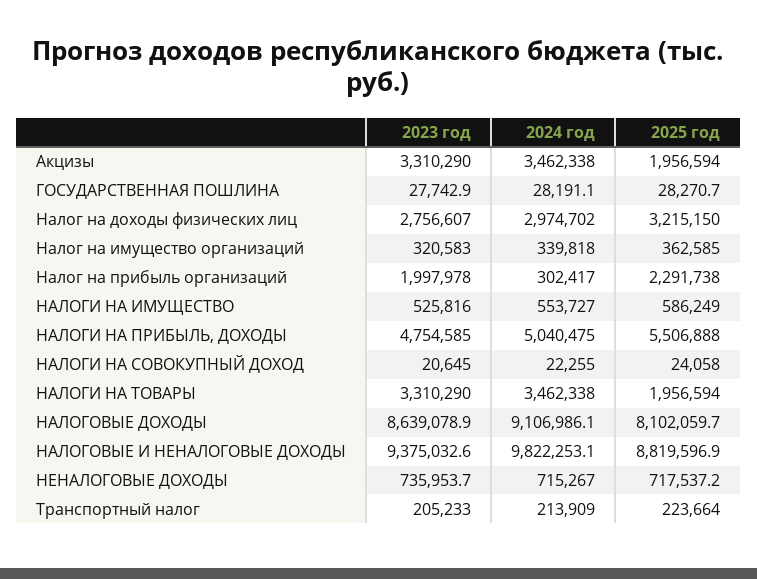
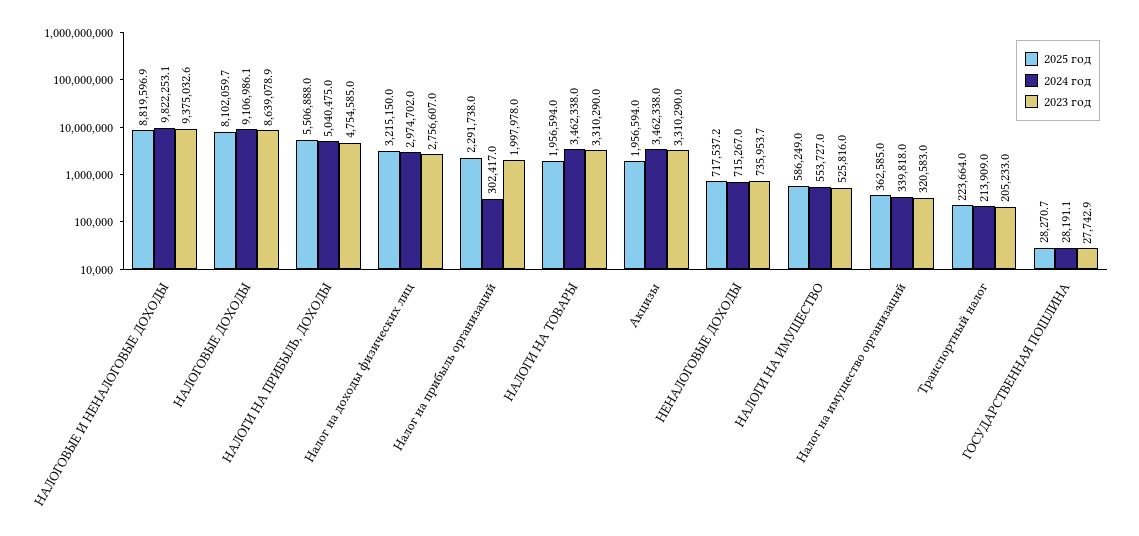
2023 год, НАЛОГИ НА СОВОКУПНЫЙ ДОХОД: 20645 -> none
2024 год, НАЛОГИ НА СОВОКУПНЫЙ ДОХОД: 22255 -> none
2025 год, НАЛОГИ НА СОВОКУПНЫЙ ДОХОД: 24058 -> none

